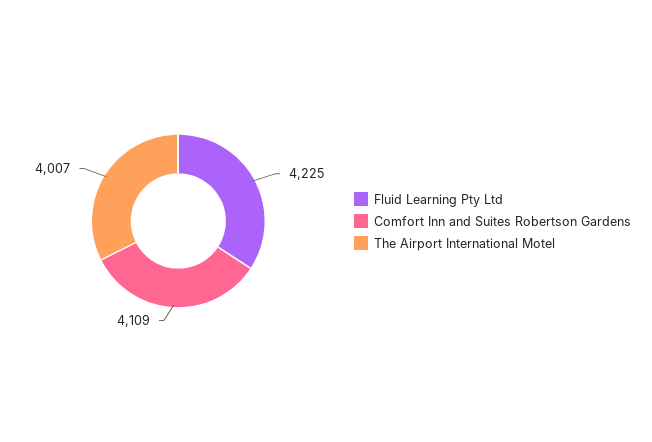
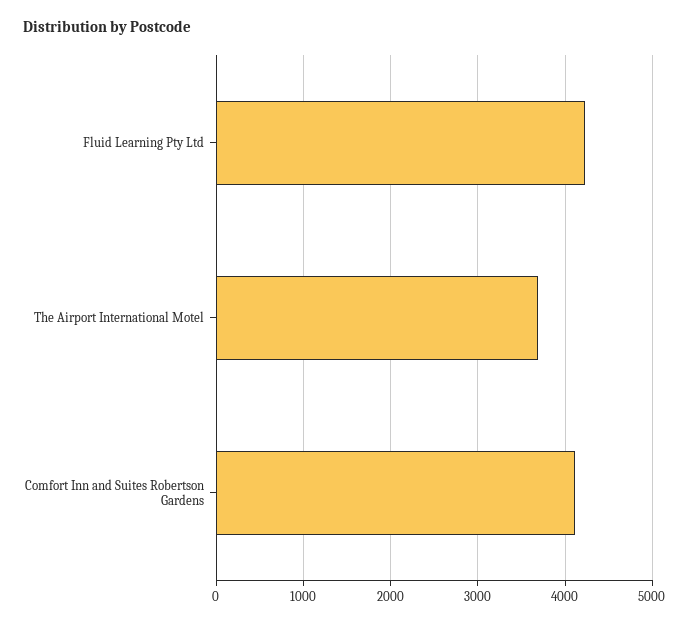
The Airport International Motel: 4007 -> 3700

